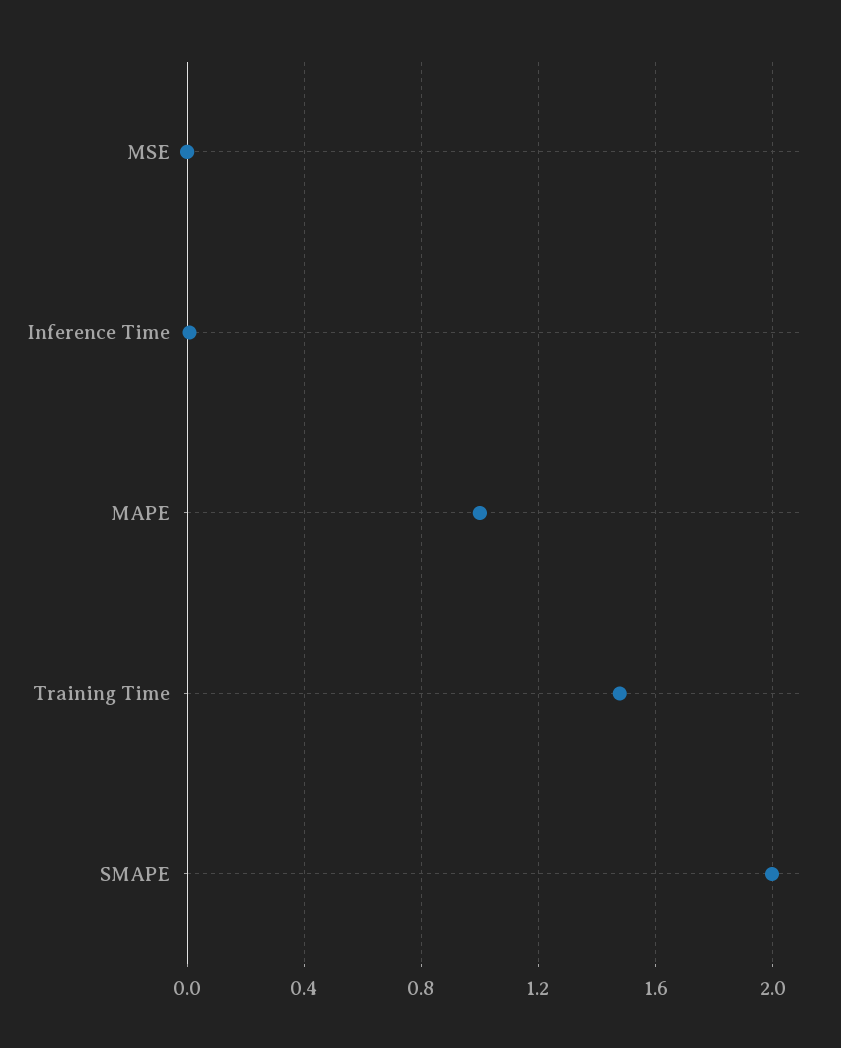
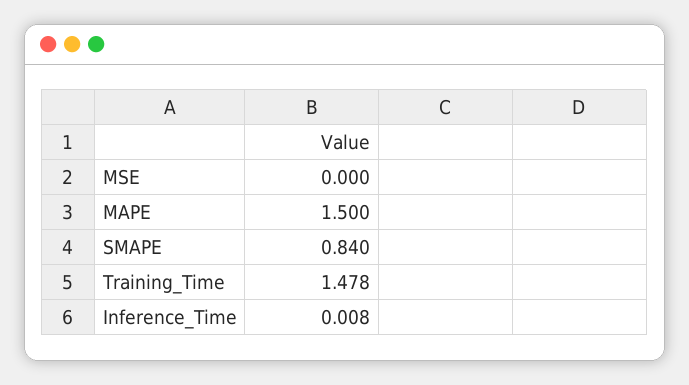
MAPE: 1 -> 1.5
SMAPE: 2 -> 0.84

